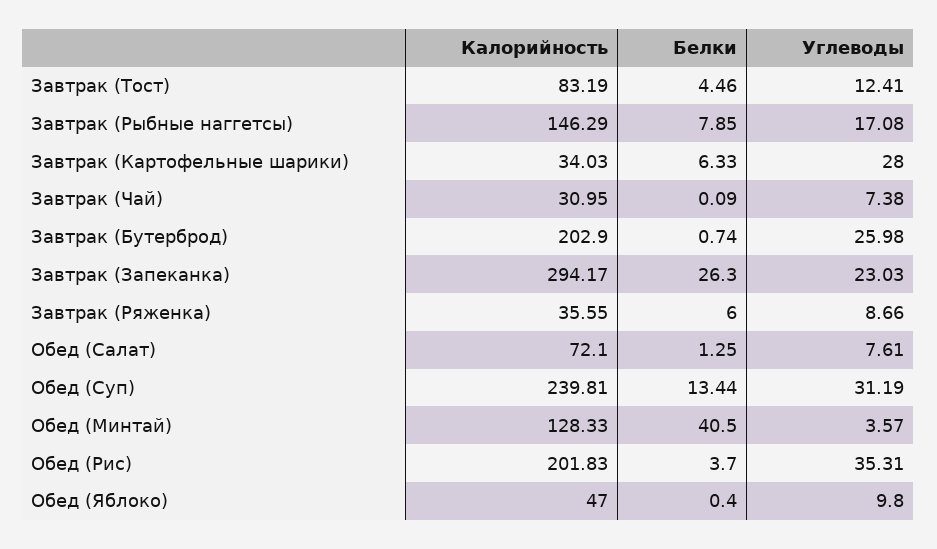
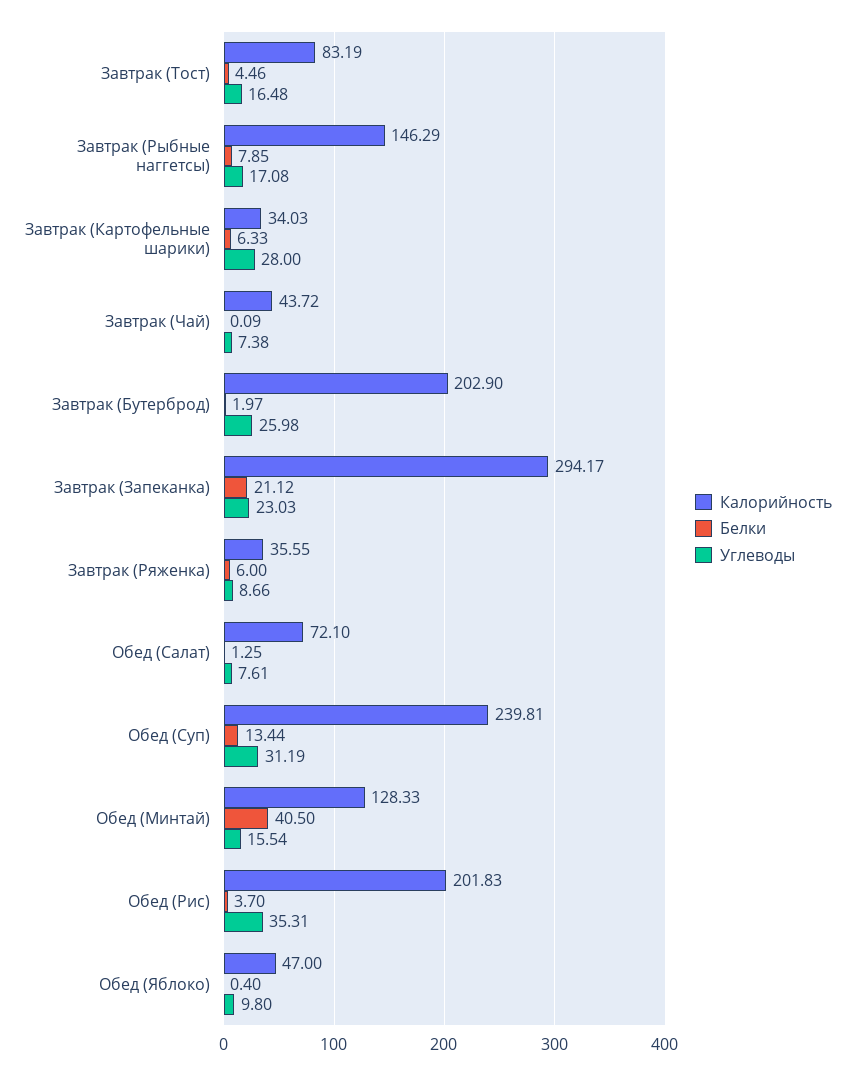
Углеводы, Завтрак (Тост): 12.41 -> 16.48
Калорийность, Завтрак (Чай): 30.95 -> 43.72
Белки, Завтрак (Бутерброд): 0.74 -> 1.97
Белки, Завтрак (Запеканка): 26.3 -> 21.12
Углеводы, Обед (Минтай): 3.57 -> 15.54

